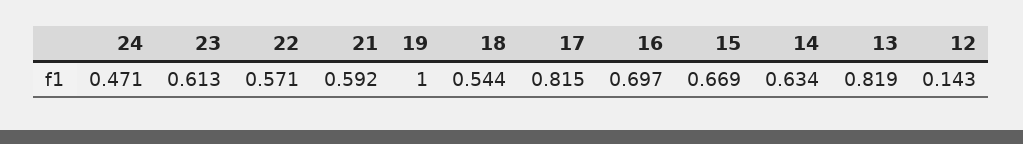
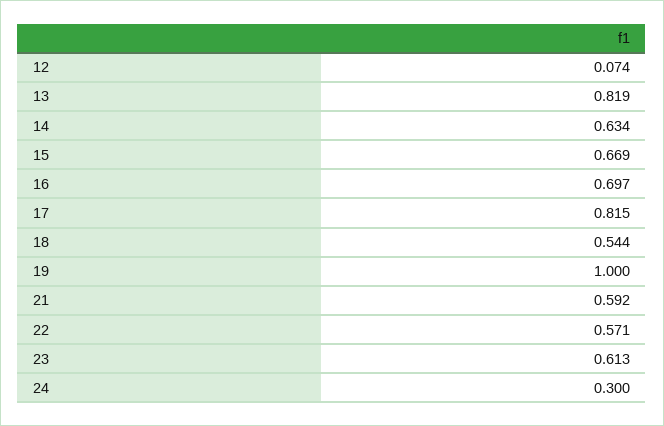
24: 0.471 -> 0.3
12: 0.143 -> 0.074

